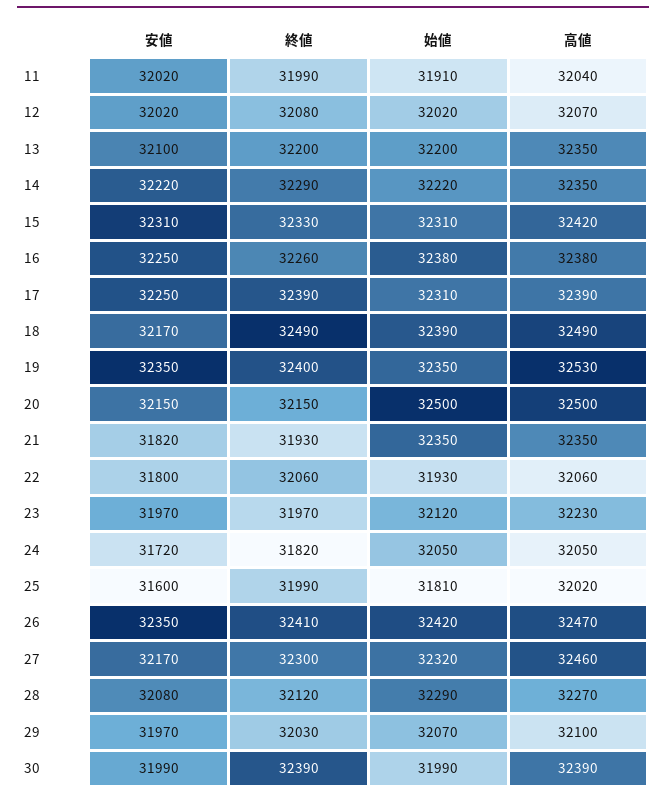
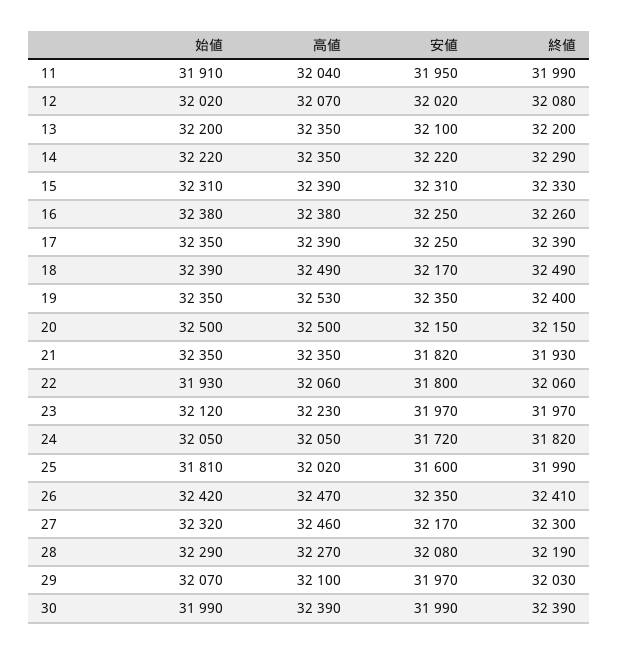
安値, 11: 32020 -> 31950
高値, 15: 32420 -> 32390
始値, 17: 32310 -> 32350
終値, 28: 32120 -> 32190

